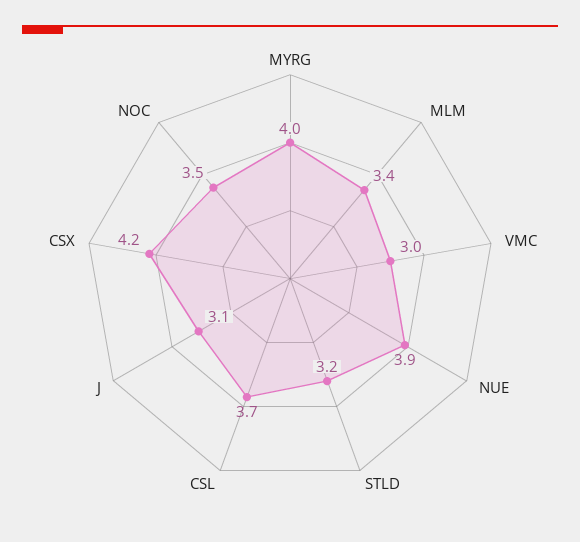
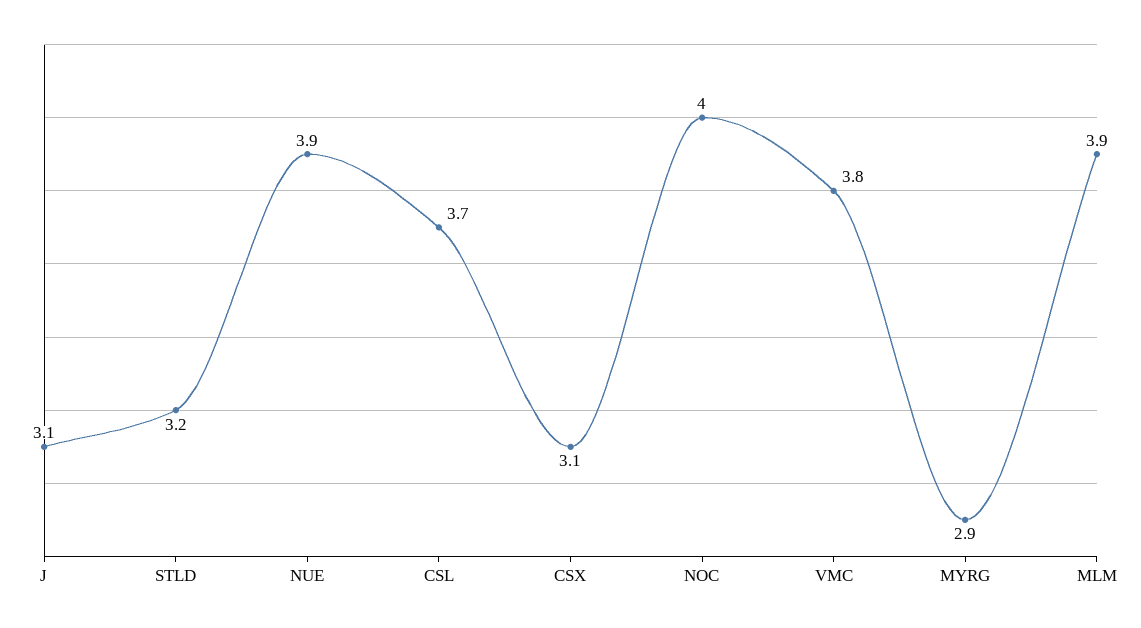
MYRG: 4 -> 2.9
MLM: 3.4 -> 3.9
VMC: 3 -> 3.8
CSX: 4.2 -> 3.1
NOC: 3.5 -> 4

